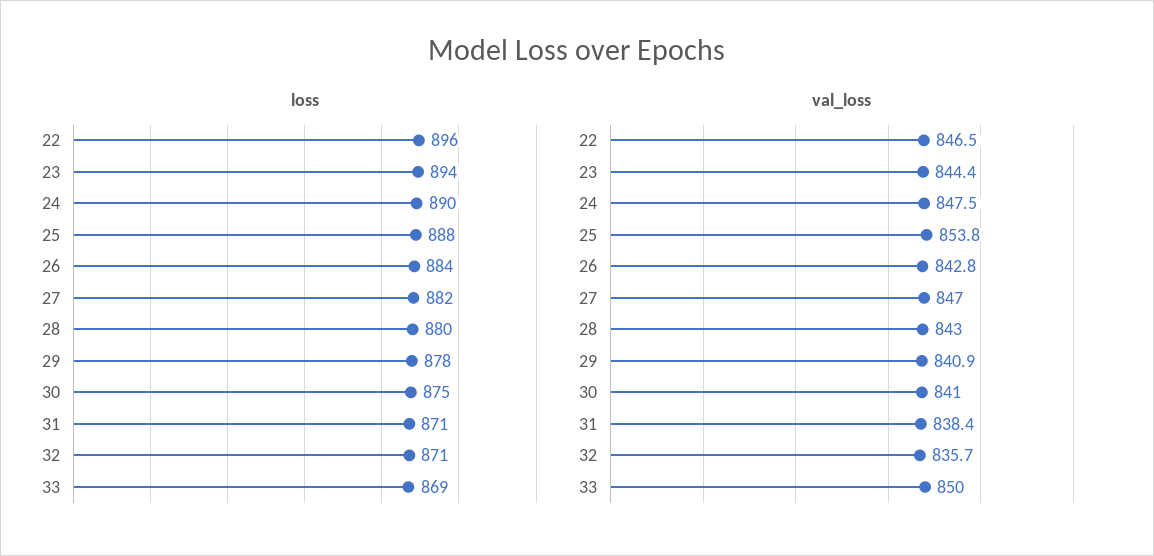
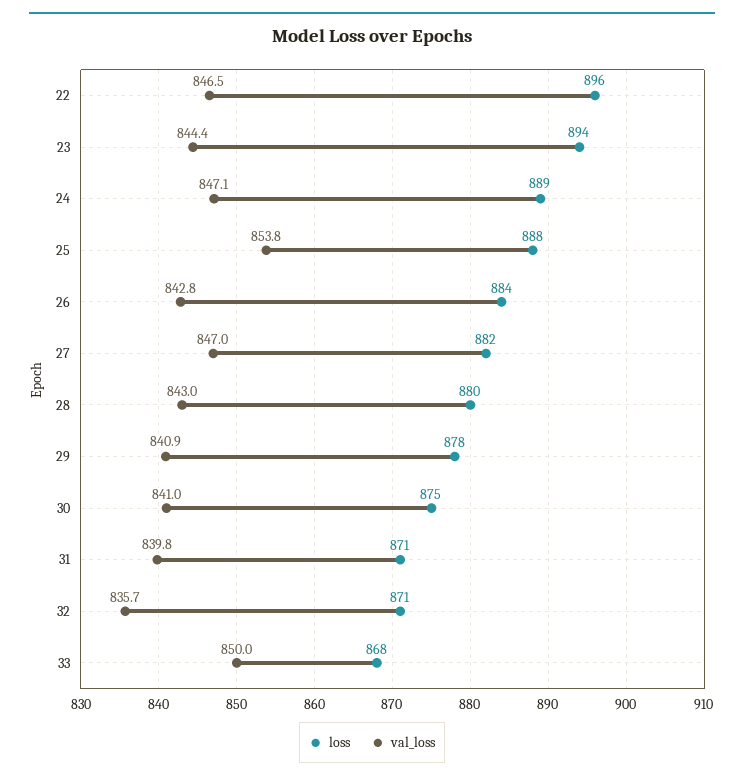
loss, 24: 890 -> 889
loss, 33: 869 -> 868
val_loss, 24: 847.5 -> 847.1
val_loss, 31: 838.4 -> 839.8

